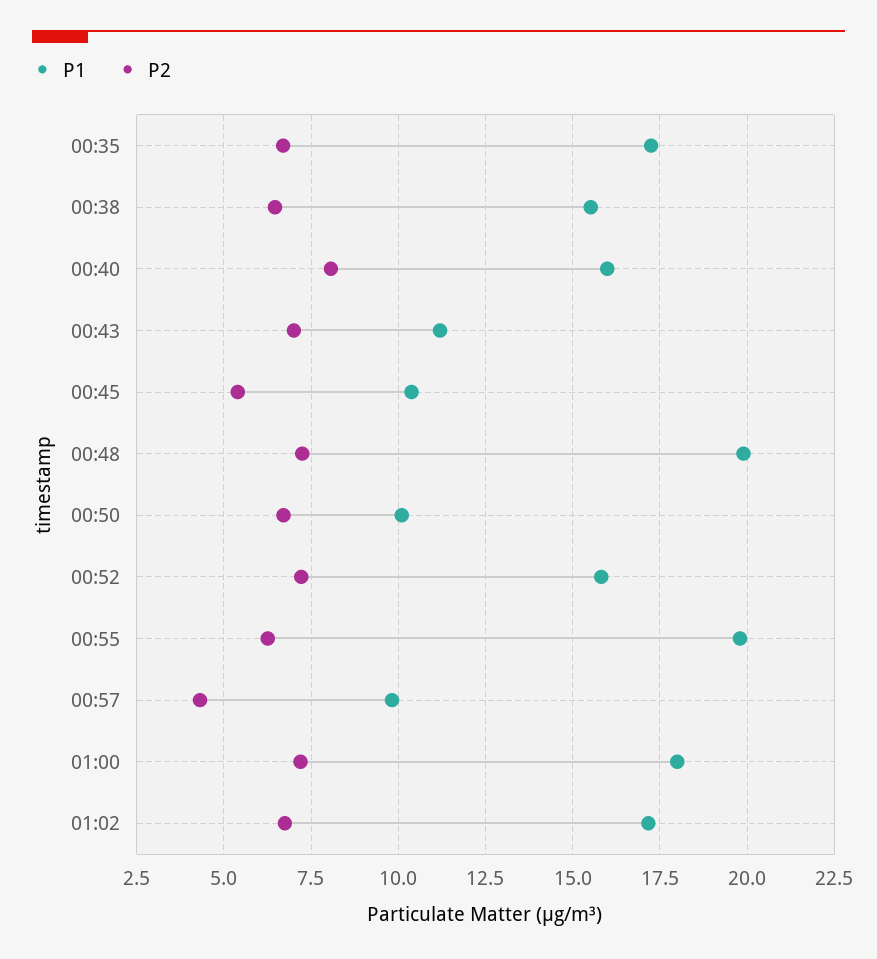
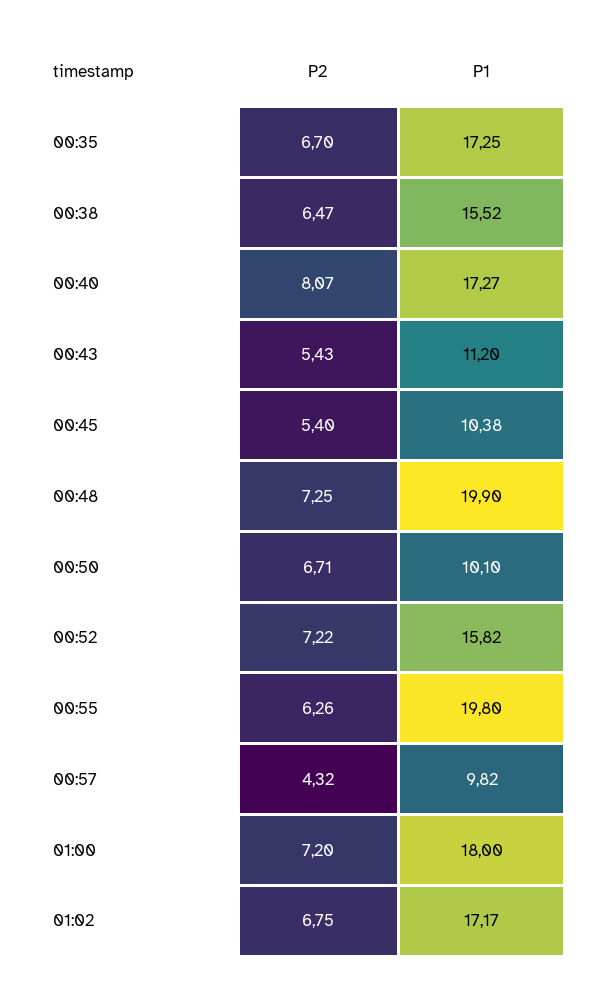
P1, 00:40: 16 -> 17.27
P2, 00:43: 7 -> 5.43

